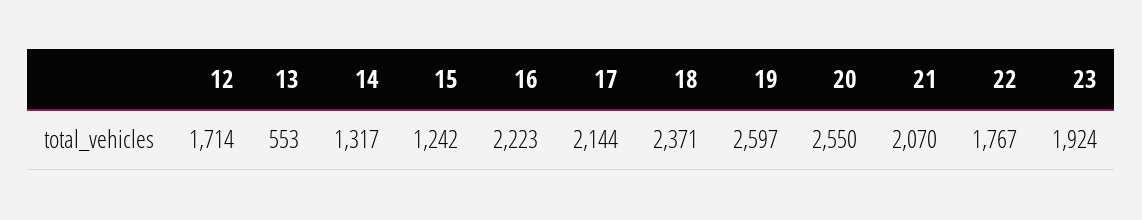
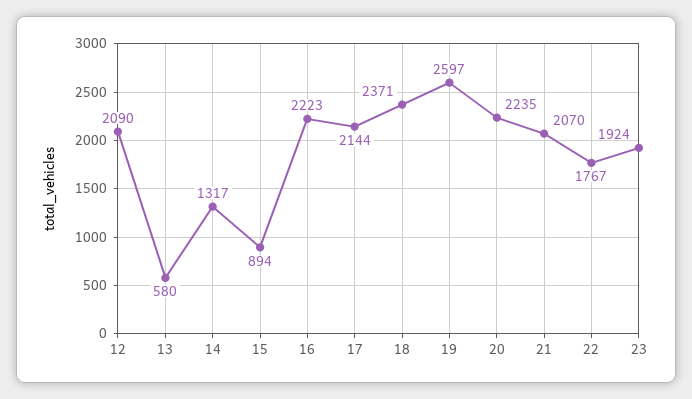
12: 1714 -> 2090
13: 553 -> 580
15: 1242 -> 894
20: 2550 -> 2235

